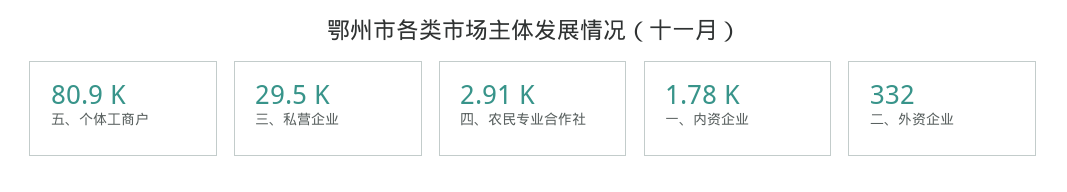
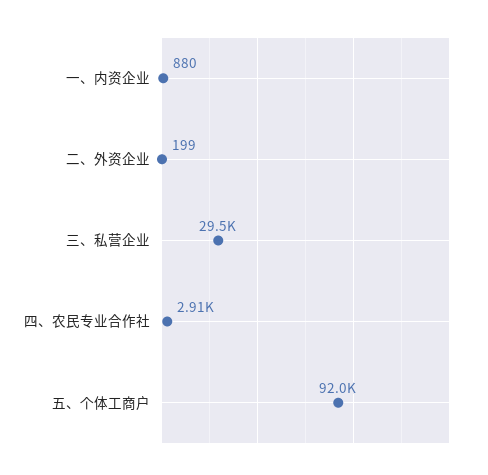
五、个体工商户: 80900 -> 92000
一、内资企业: 1780 -> 880
二、外资企业: 332 -> 199

